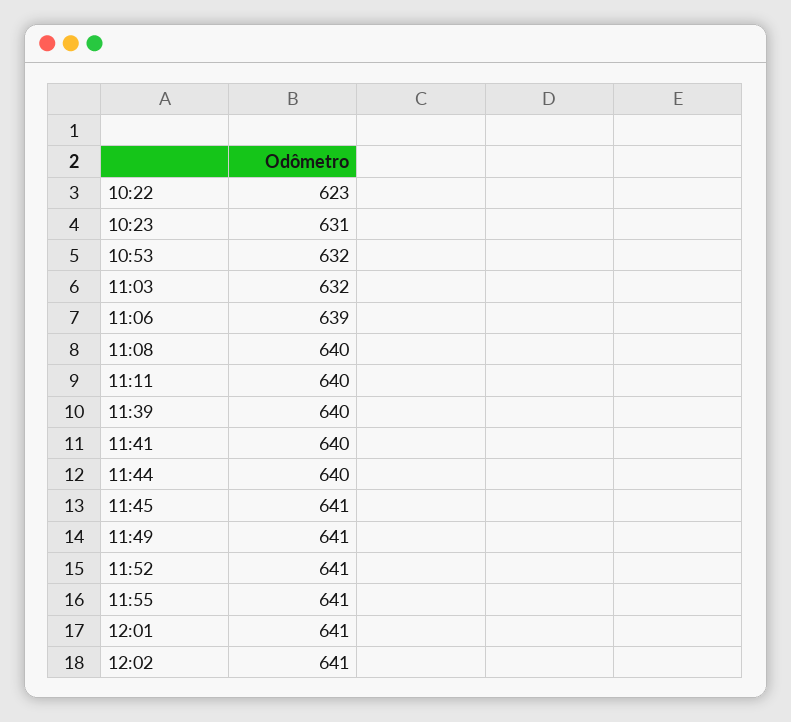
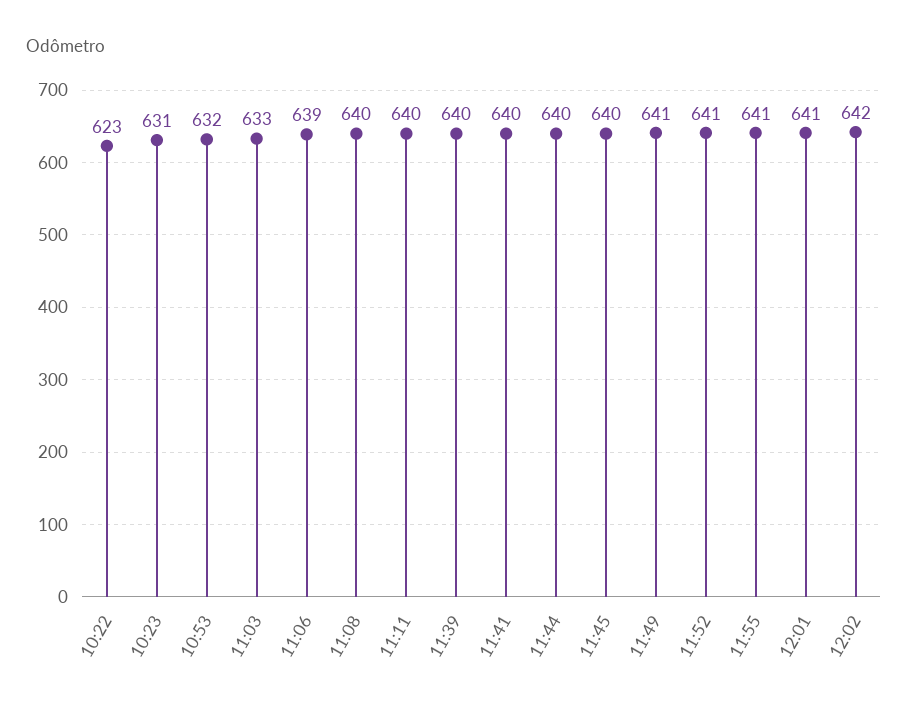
11:03: 632 -> 633
11:45: 641 -> 640
12:02: 641 -> 642

